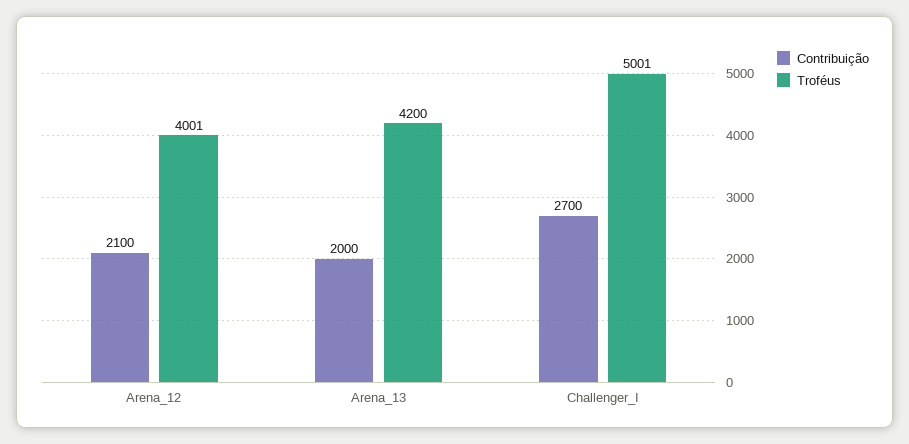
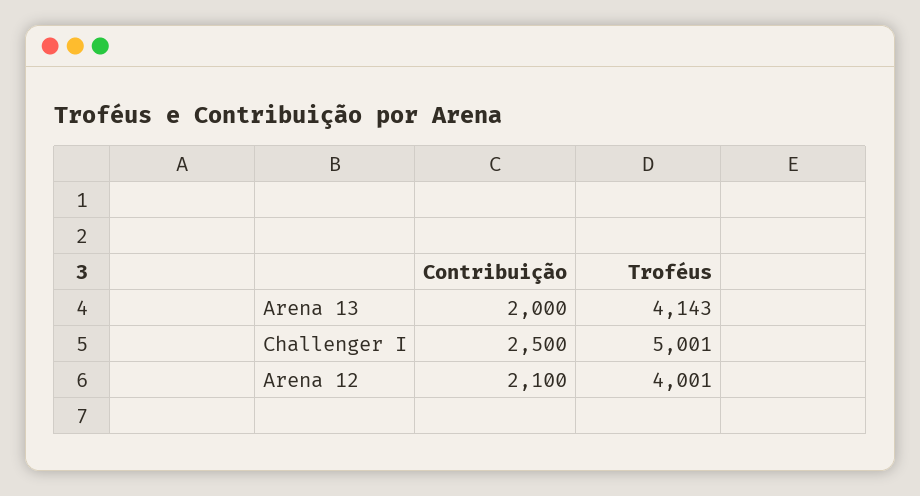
Troféus, Arena_13: 4200 -> 4143
Contribuição, Challenger_I: 2700 -> 2500

